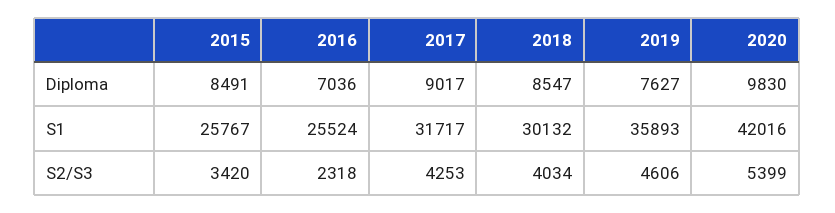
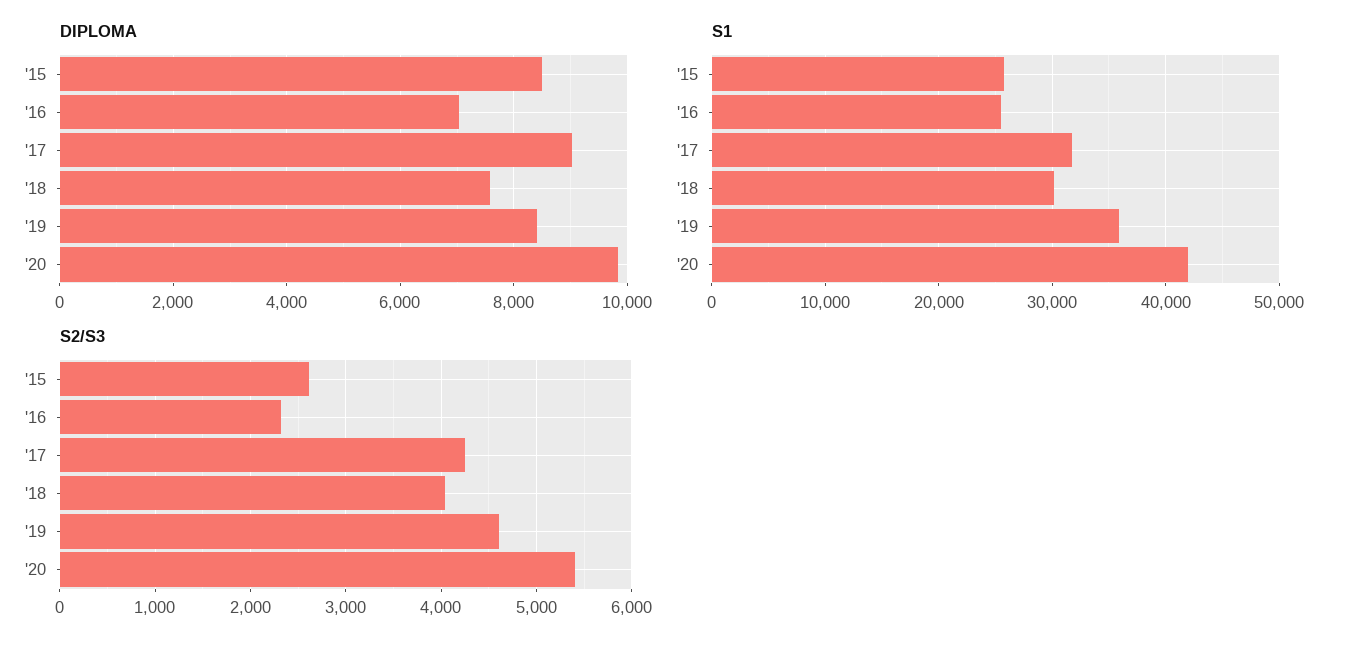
Diploma, 2018: 8547 -> 7600
Diploma, 2019: 7627 -> 8400
S2/S3, 2015: 3420 -> 2600

